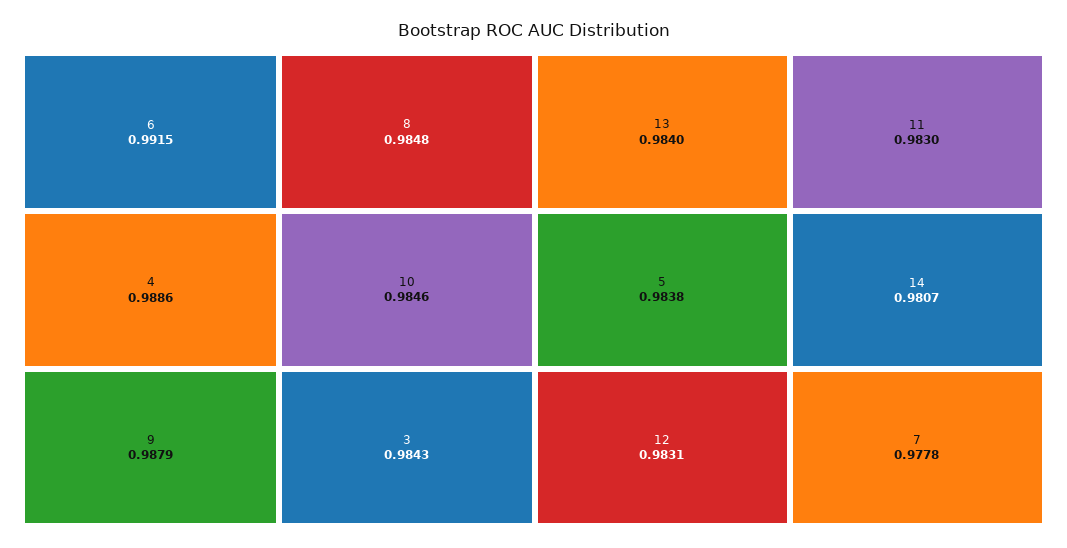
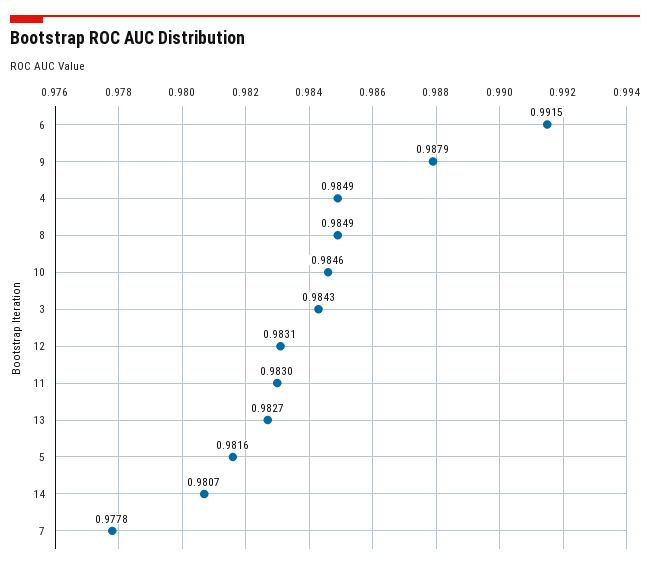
4: 0.9886 -> 0.9849
8: 0.9848 -> 0.9849
13: 0.984 -> 0.9827
5: 0.9838 -> 0.9816

